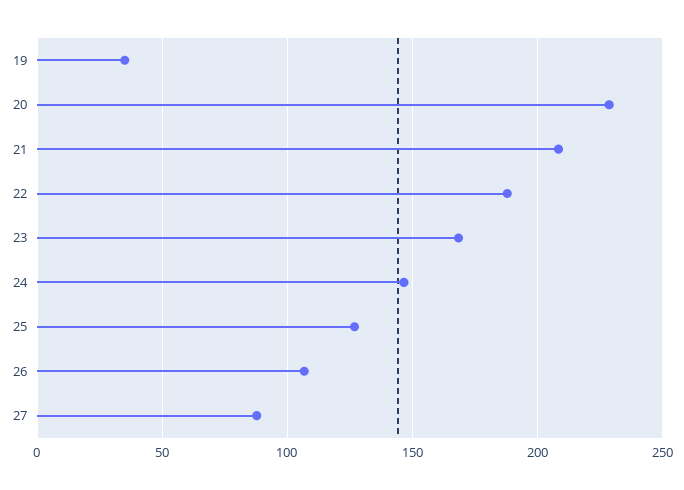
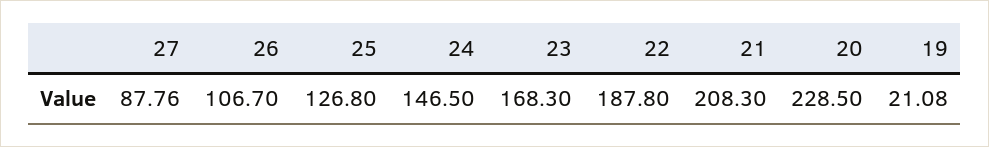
19: 35 -> 21.08

